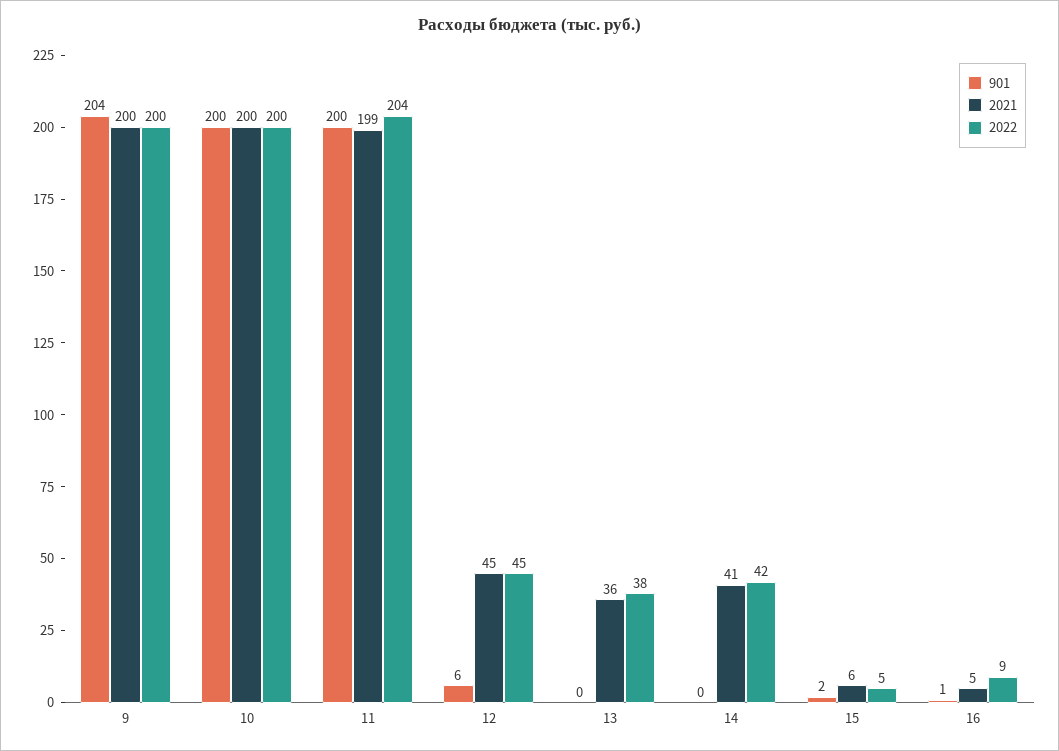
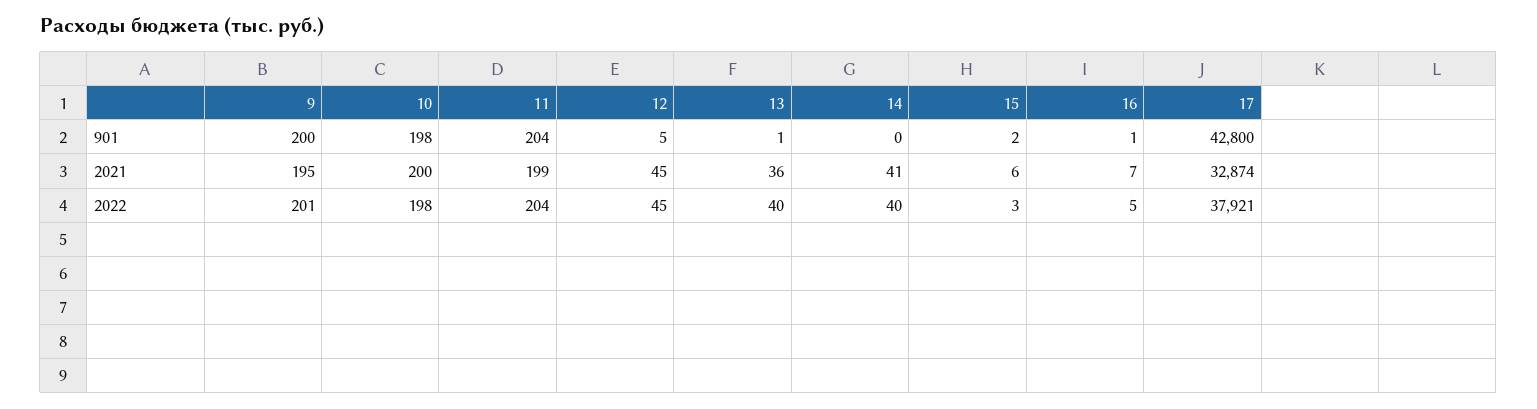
901, 9: 204 -> 200
2021, 9: 200 -> 195
2022, 9: 200 -> 201
901, 10: 200 -> 198
2022, 10: 200 -> 198
901, 11: 200 -> 204
901, 12: 6 -> 5
901, 13: 0 -> 1
2022, 13: 38 -> 40
2022, 14: 42 -> 40
2022, 15: 5 -> 3
2021, 16: 5 -> 7
2022, 16: 9 -> 5
901, 17: none -> 42800
2021, 17: none -> 32874
2022, 17: none -> 37921

